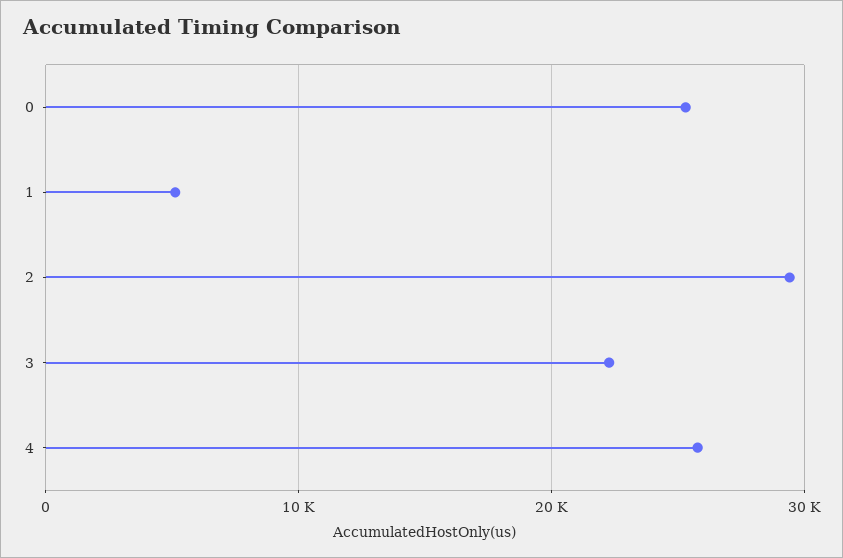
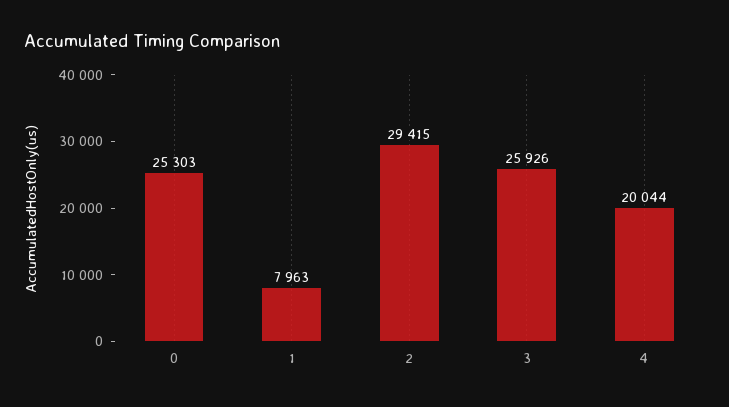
1: 5000 -> 7963
3: 22000 -> 25926
4: 26000 -> 20044

